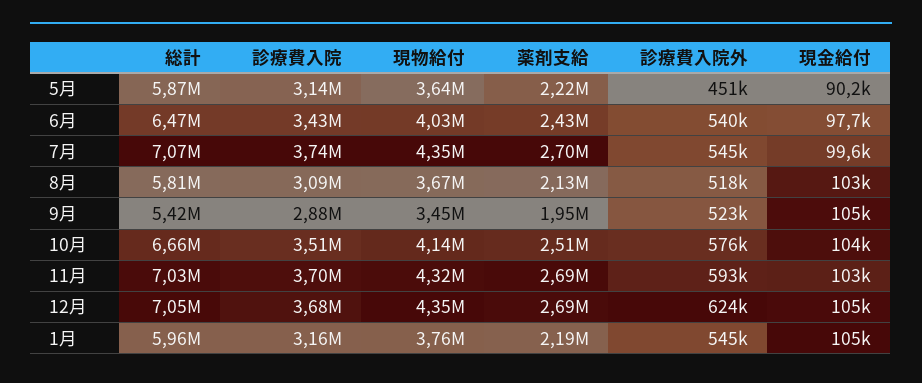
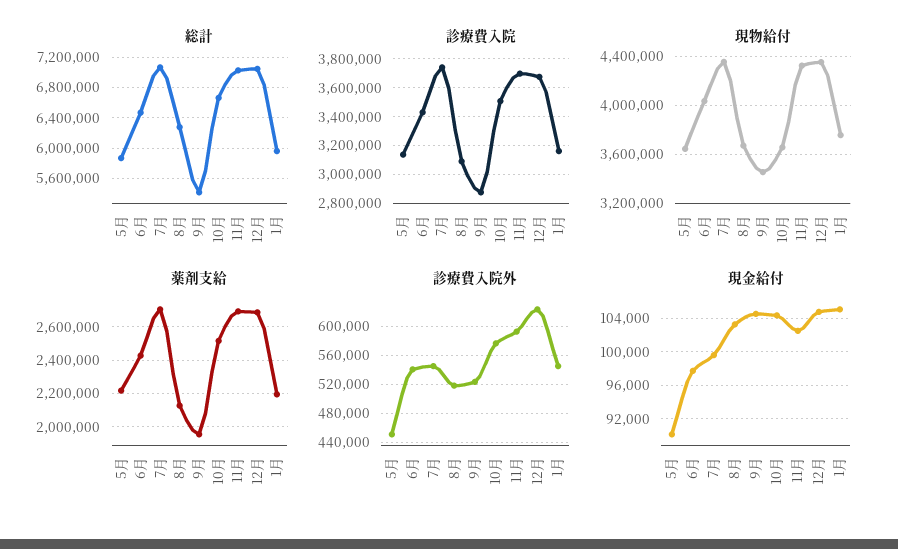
総計, 8月: 5810000 -> 6300000
現物給付, 10月: 4140000 -> 3650000

